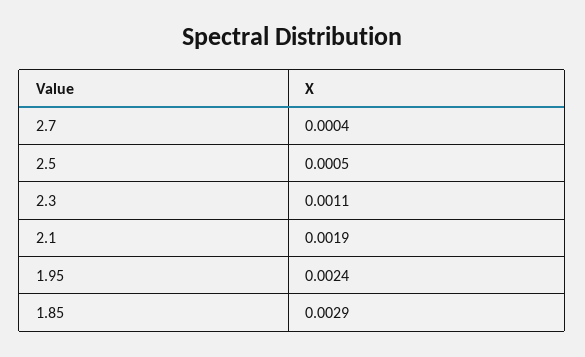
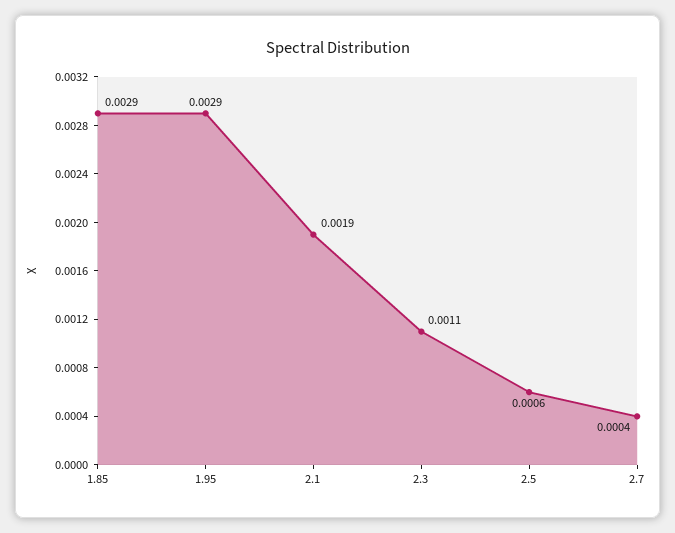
2.5: 0.0005 -> 0.0006
1.95: 0.0024 -> 0.0029

